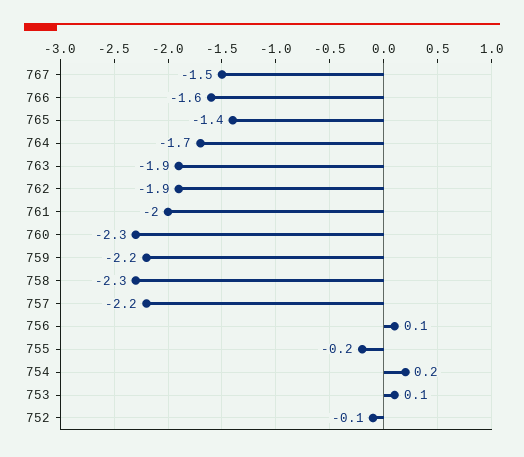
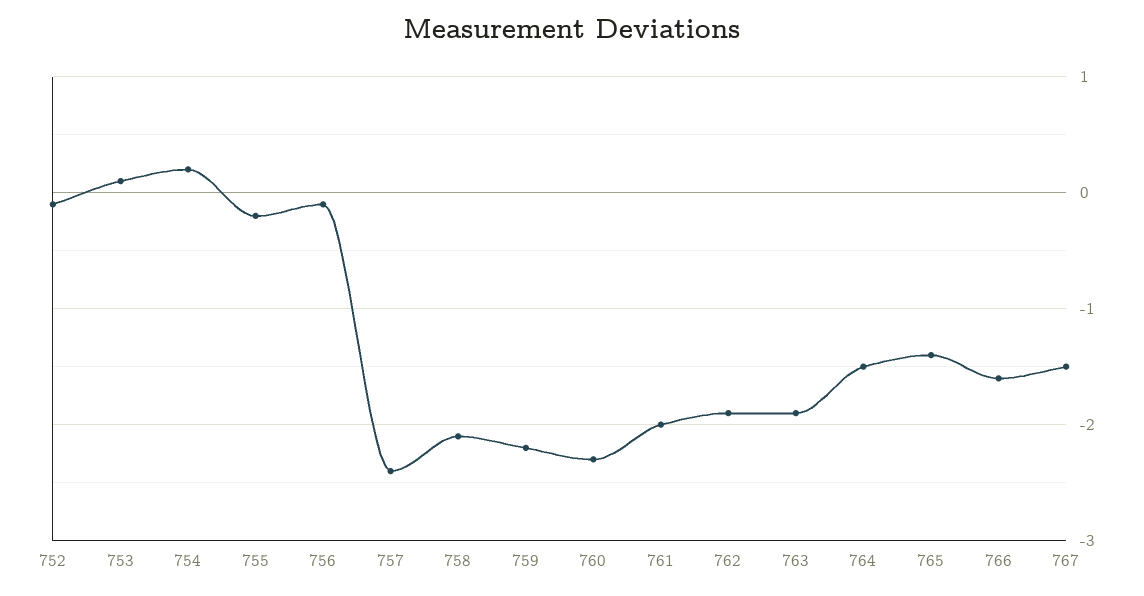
764: -1.7 -> -1.5
758: -2.3 -> -2.1
757: -2.2 -> -2.4
756: 0.1 -> -0.1

